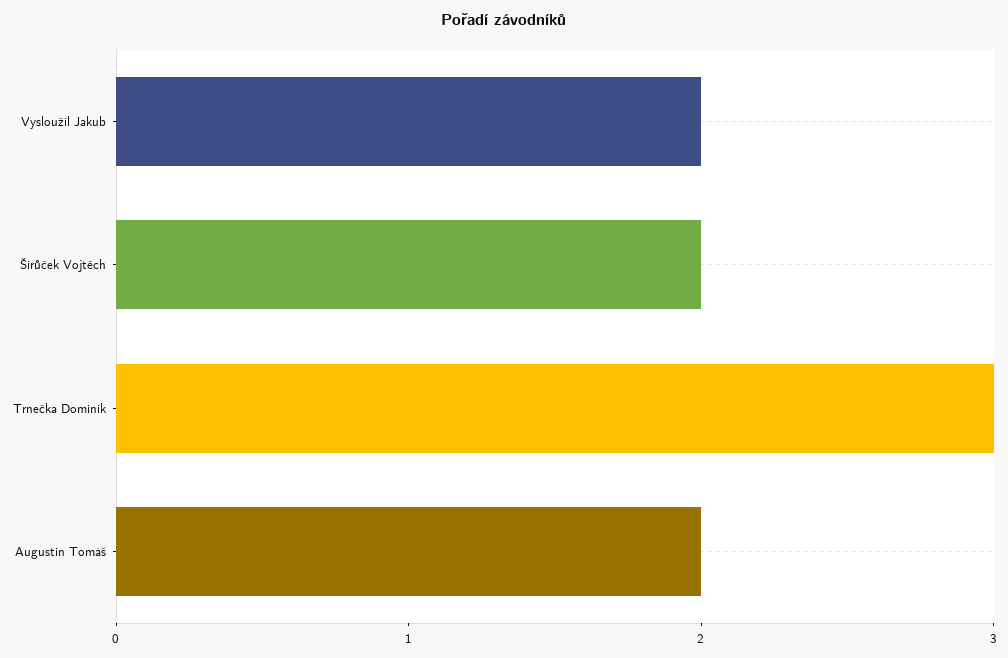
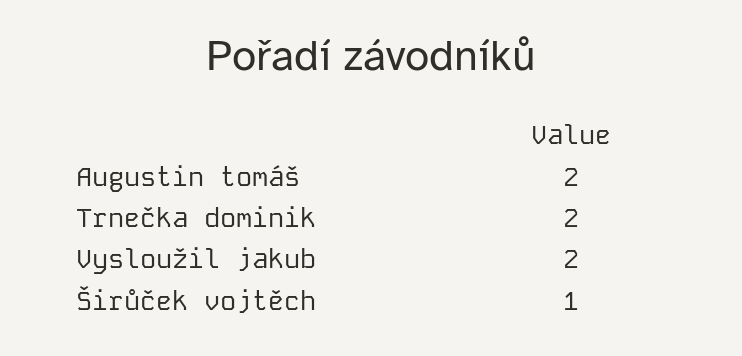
Širůček Vojtěch: 2 -> 1
Trnečka Dominik: 3 -> 2

